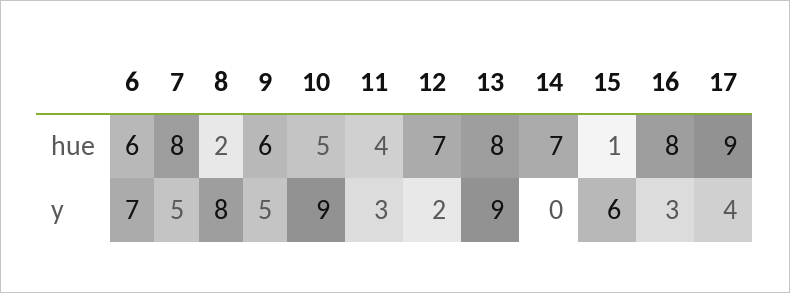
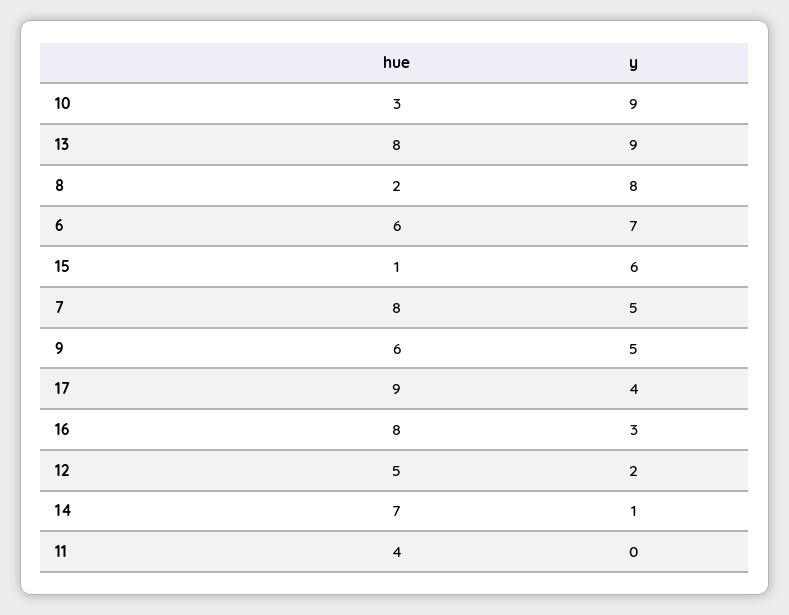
10, hue: 5 -> 3
12, hue: 7 -> 5
11, y: 3 -> 0
14, y: 0 -> 1

